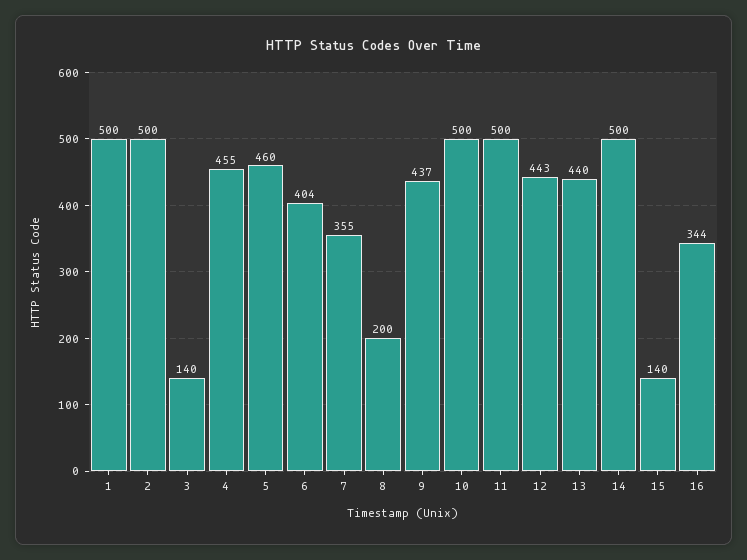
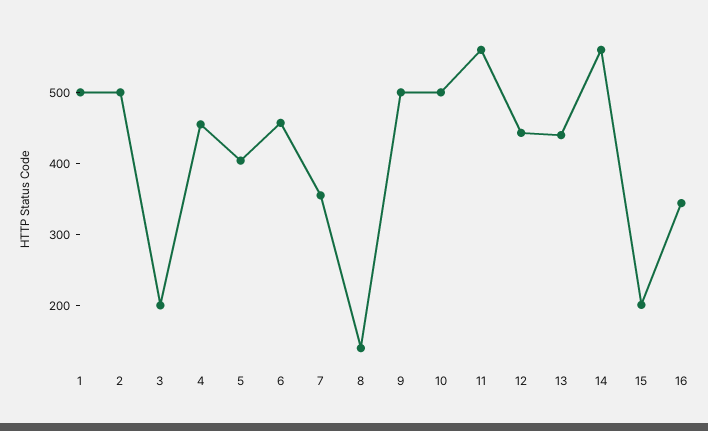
3: 140 -> 200
5: 460 -> 400
6: 404 -> 460
8: 200 -> 140
9: 437 -> 500
11: 500 -> 560
14: 500 -> 560
15: 140 -> 200

